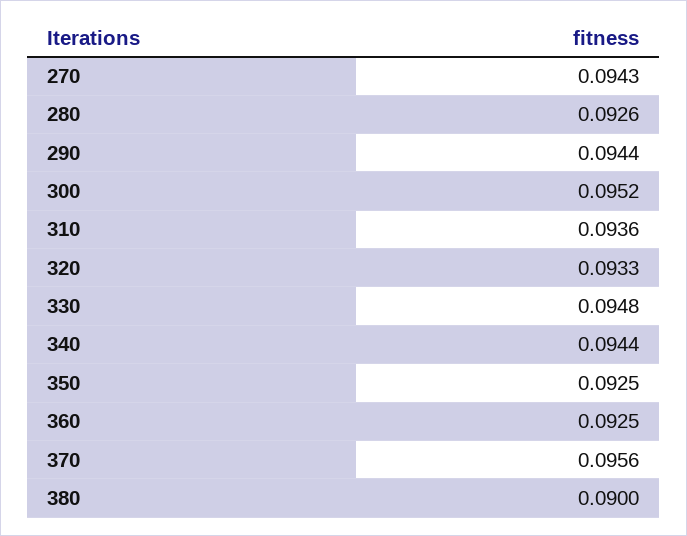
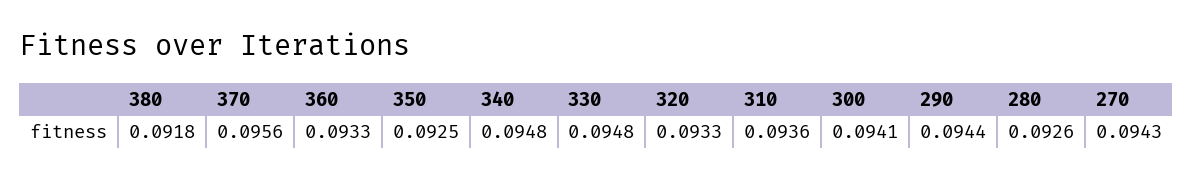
300: 0.0952 -> 0.0941
340: 0.0944 -> 0.0948
360: 0.0925 -> 0.0933
380: 0.09 -> 0.0918

